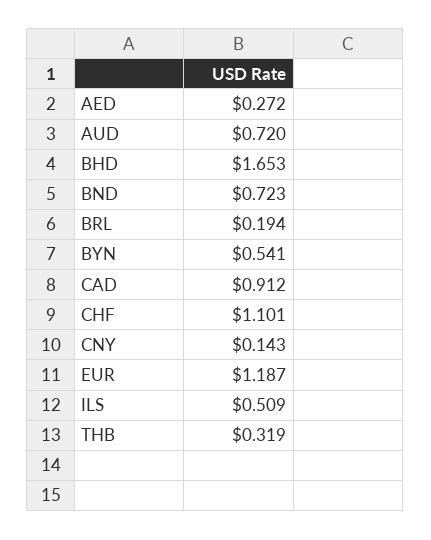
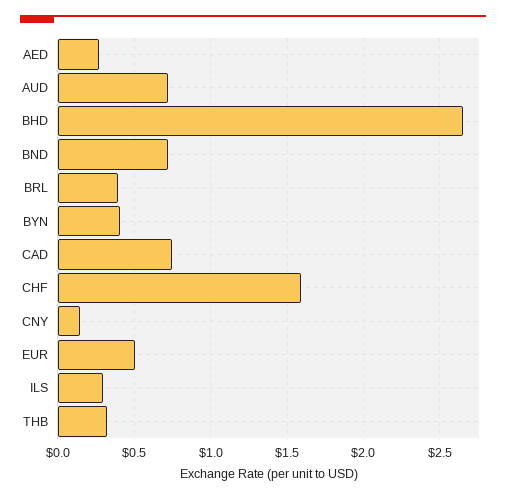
BHD: 1.653 -> 2.65
BRL: 0.194 -> 0.4
BYN: 0.541 -> 0.4
CAD: 0.912 -> 0.75
CHF: 1.101 -> 1.6
EUR: 1.187 -> 0.5
ILS: 0.509 -> 0.3

